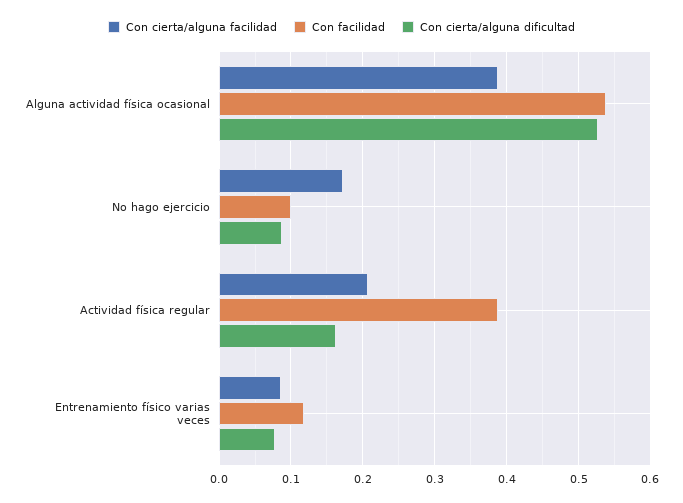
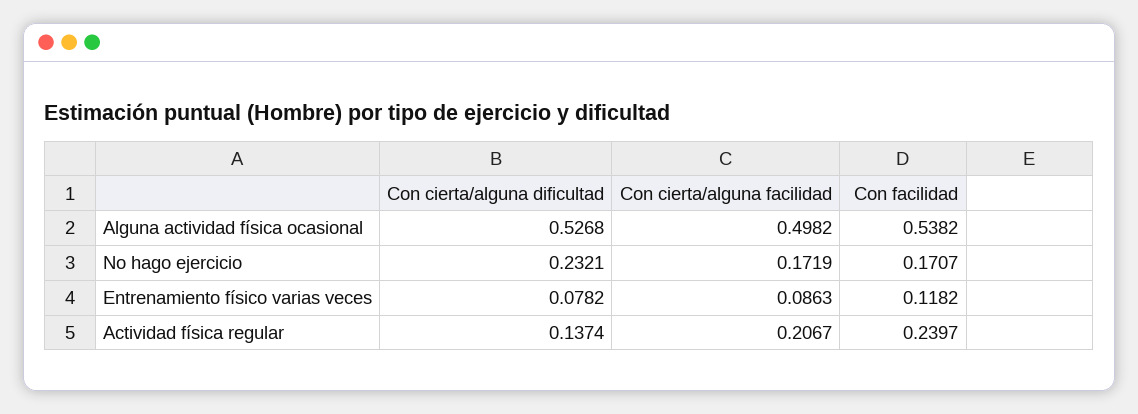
Con cierta/alguna facilidad, Alguna actividad física ocasional: 0.39 -> 0.4982
Con facilidad, No hago ejercicio: 0.1 -> 0.1707
Con cierta/alguna dificultad, No hago ejercicio: 0.09 -> 0.2321
Con facilidad, Actividad física regular: 0.39 -> 0.2397
Con cierta/alguna dificultad, Actividad física regular: 0.16 -> 0.1374

